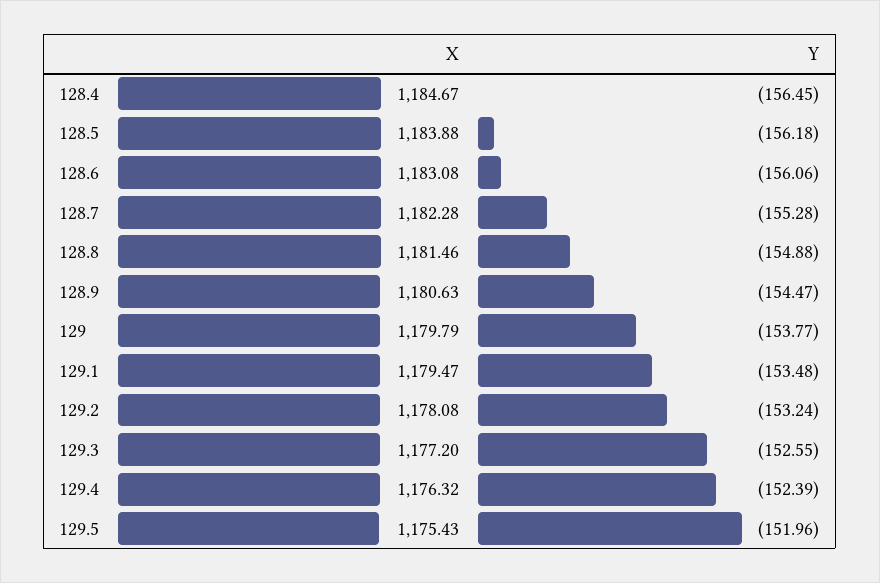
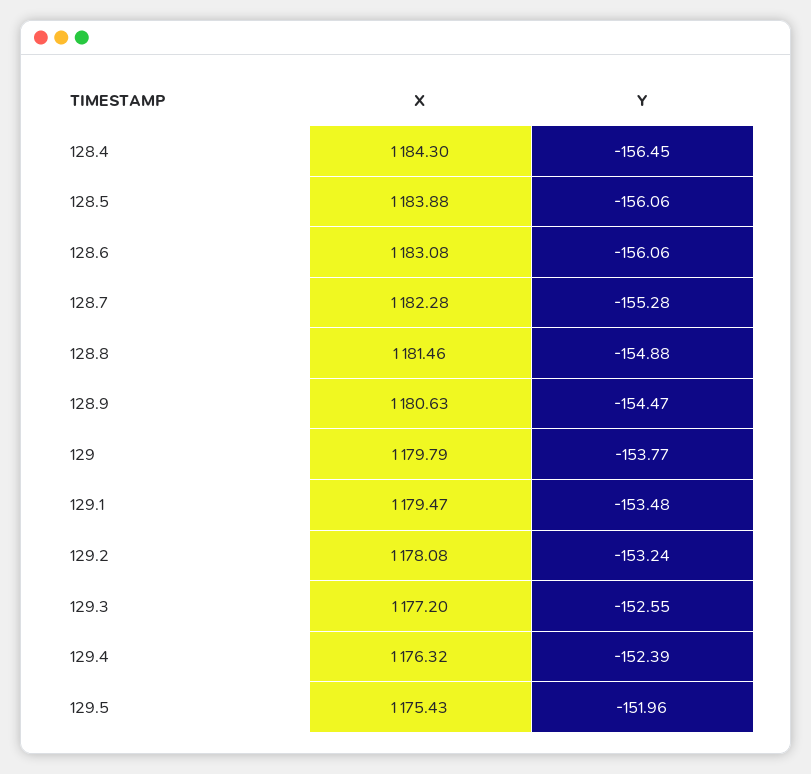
X, 128.4: 1184.67 -> 1184.3
Y, 128.5: -156.18 -> -156.06

